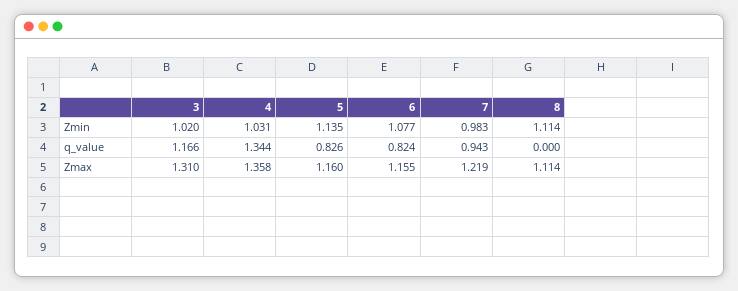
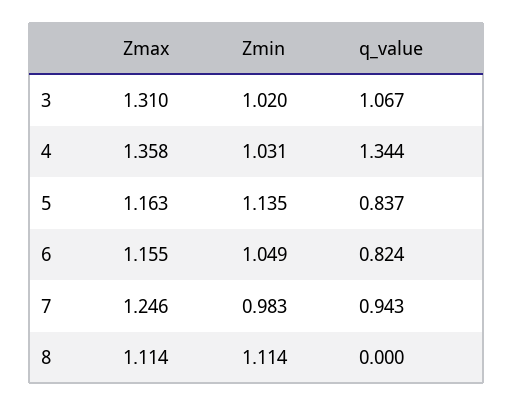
6, Zmin: 1.077 -> 1.049
3, q_value: 1.166 -> 1.067
5, q_value: 0.826 -> 0.837
5, Zmax: 1.16 -> 1.163
7, Zmax: 1.219 -> 1.246

